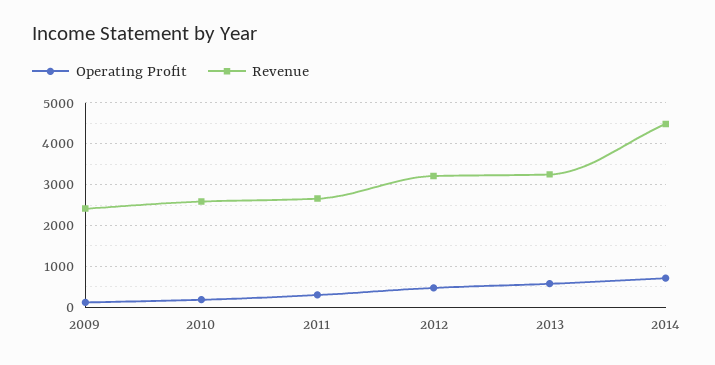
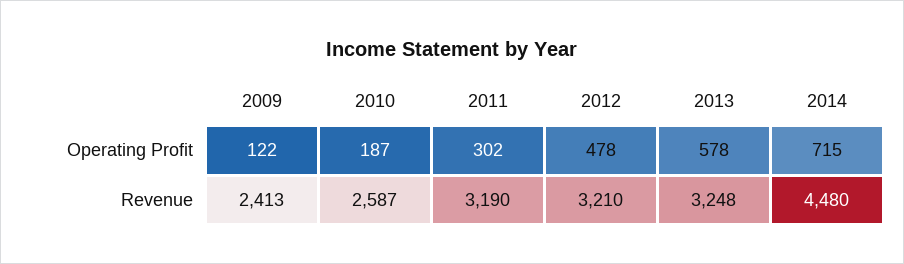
Revenue, 2011: 2600 -> 3190

